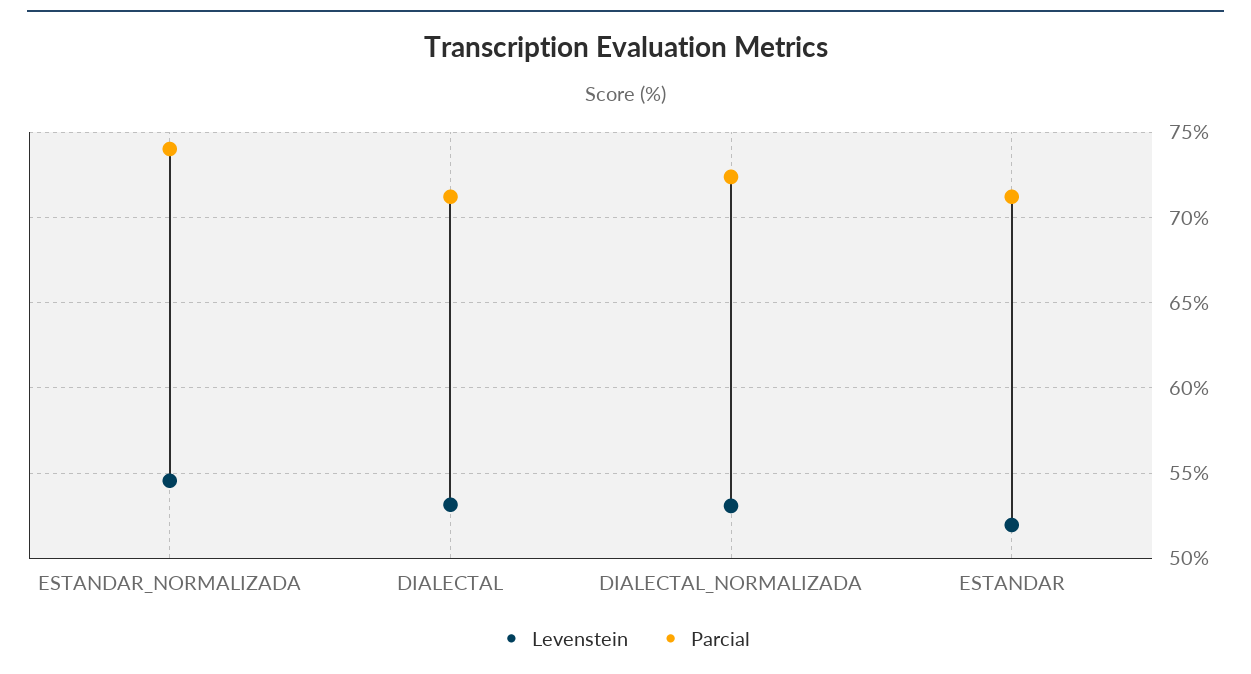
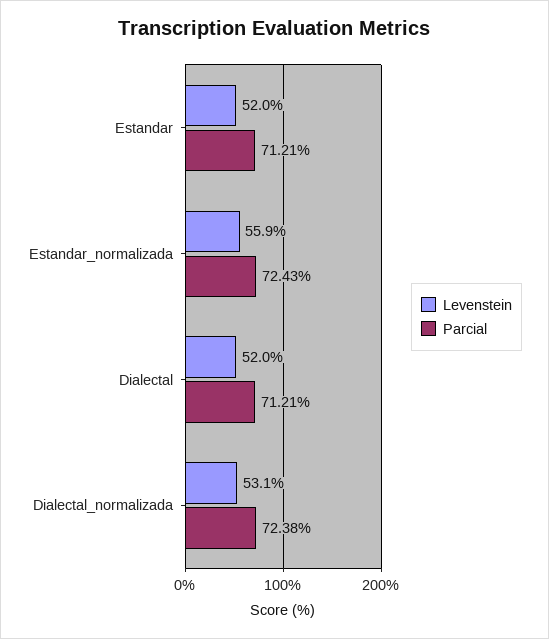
Levenstein, ESTANDAR_NORMALIZADA: 54.5 -> 55.9
Parcial, ESTANDAR_NORMALIZADA: 74 -> 72.43
Levenstein, DIALECTAL: 53 -> 52

